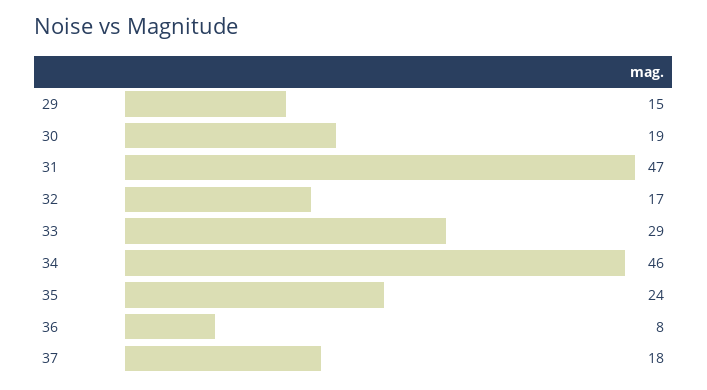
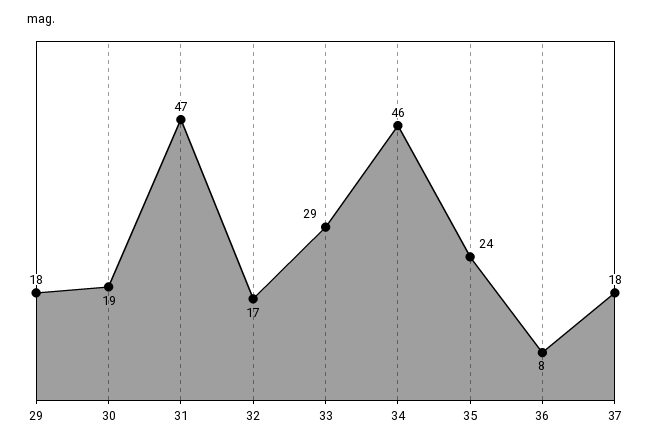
29: 15 -> 18

